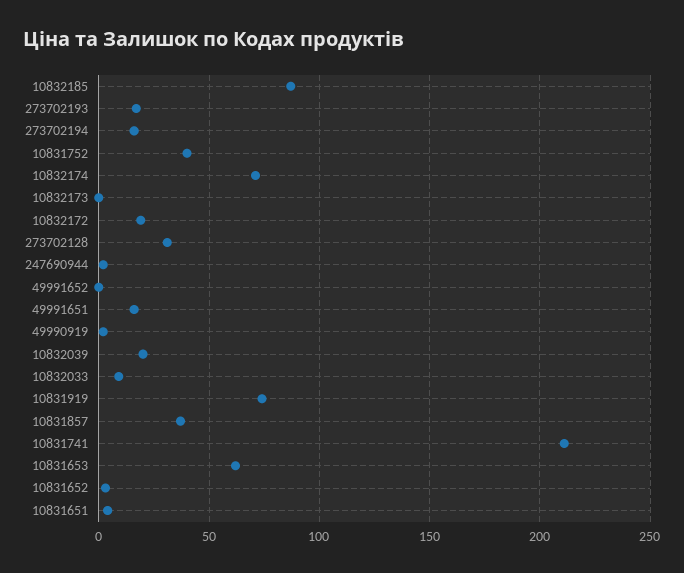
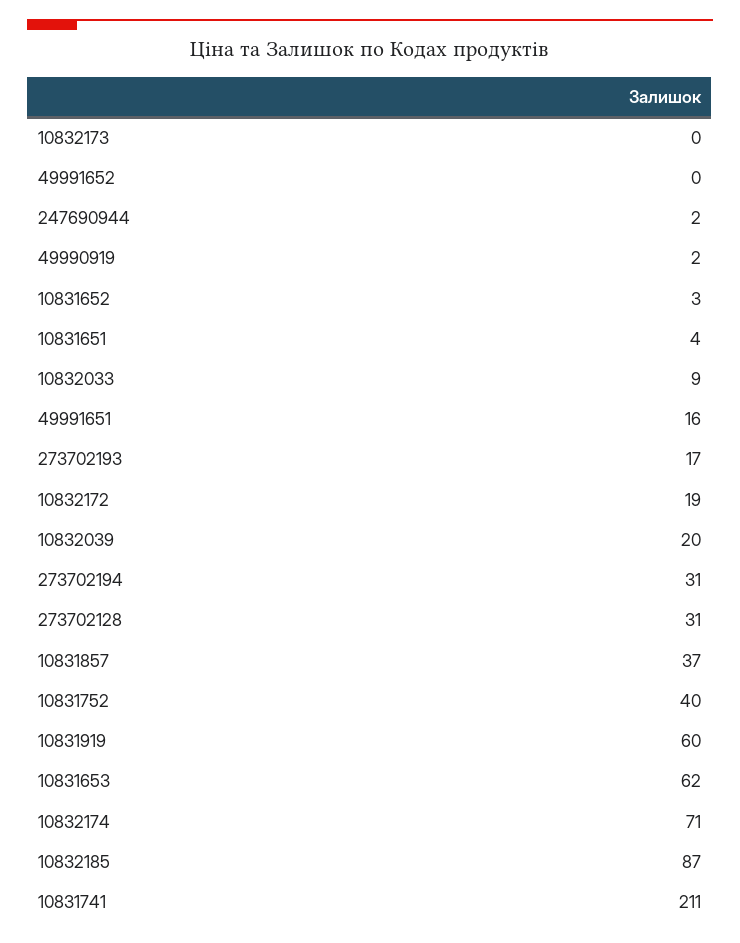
273702194: 15 -> 31
10831919: 75 -> 60

